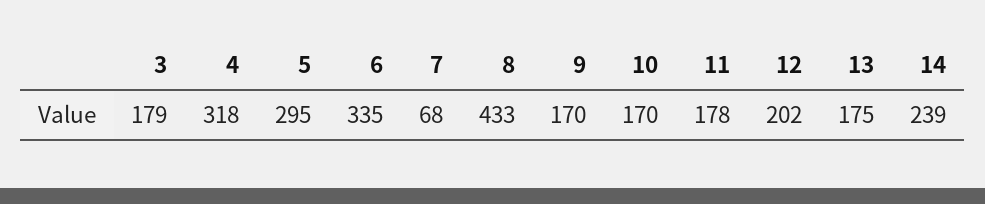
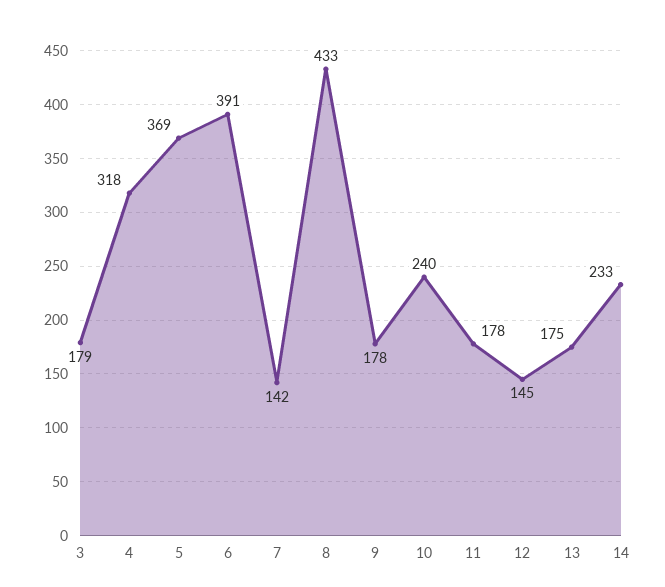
5: 295 -> 369
6: 335 -> 391
7: 68 -> 142
9: 170 -> 178
10: 170 -> 240
12: 202 -> 145
14: 239 -> 233

